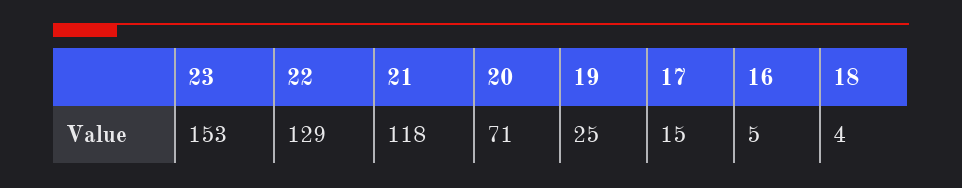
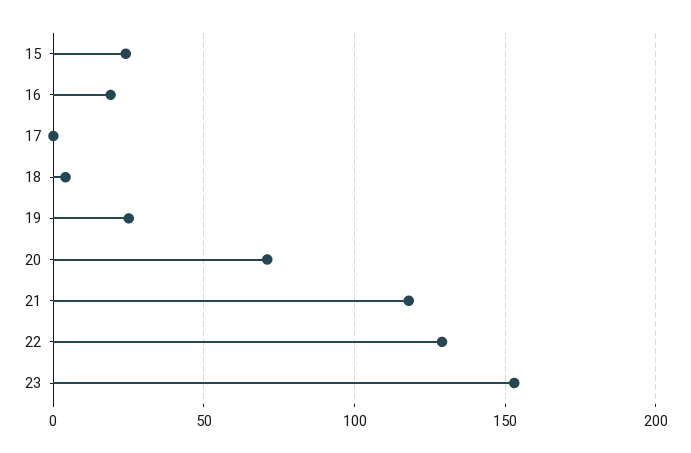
17: 15 -> 0
16: 5 -> 20
15: none -> 25

